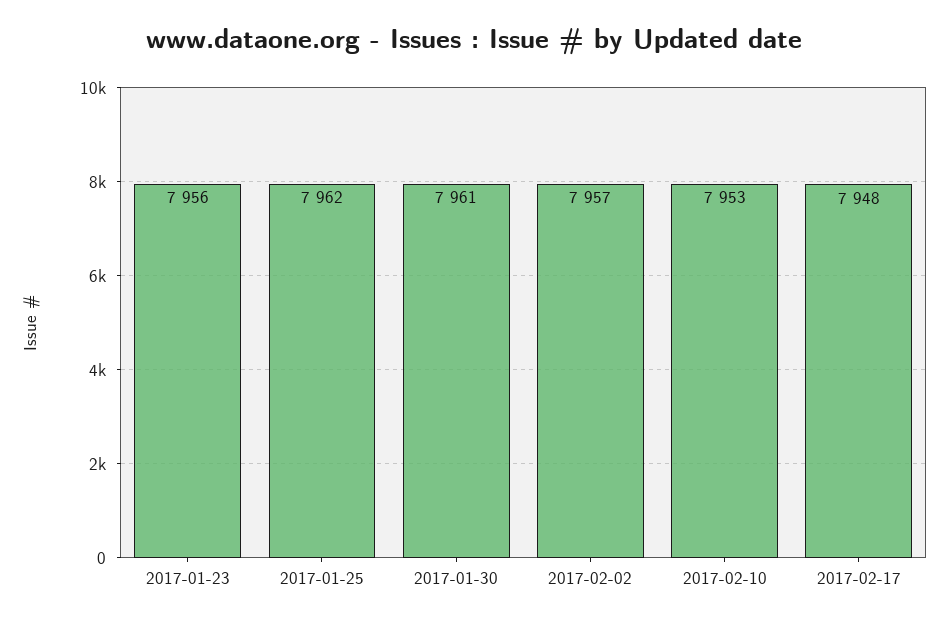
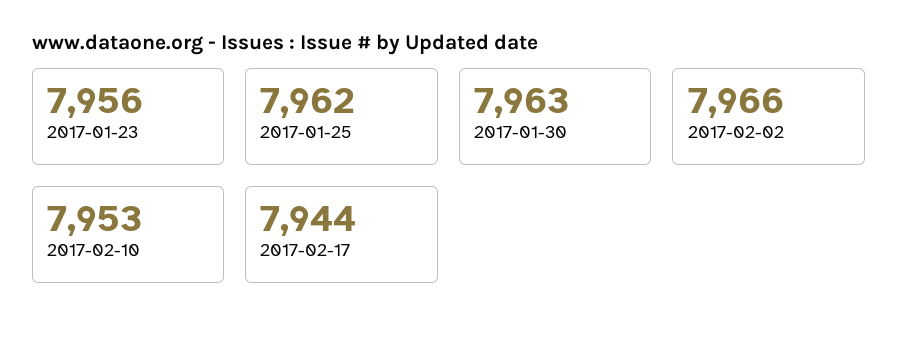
2017-01-30: 7961 -> 7963
2017-02-02: 7957 -> 7966
2017-02-17: 7948 -> 7944

